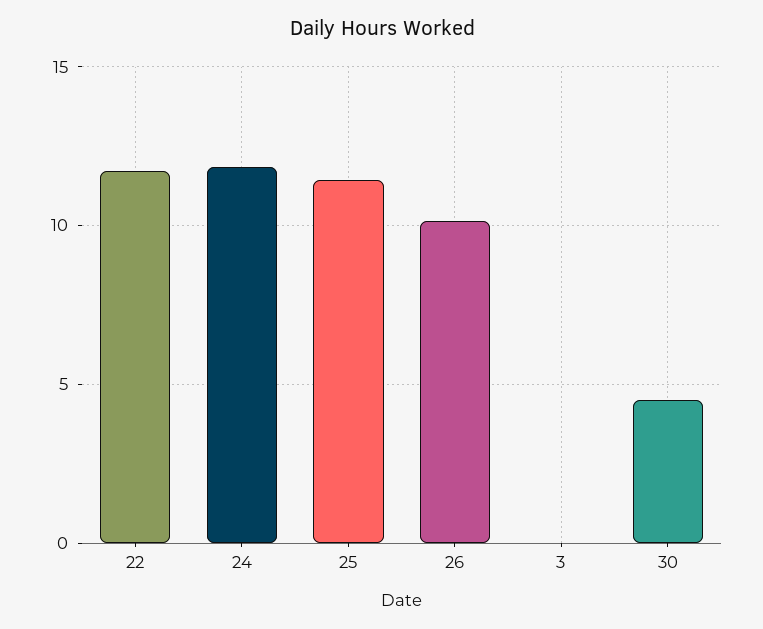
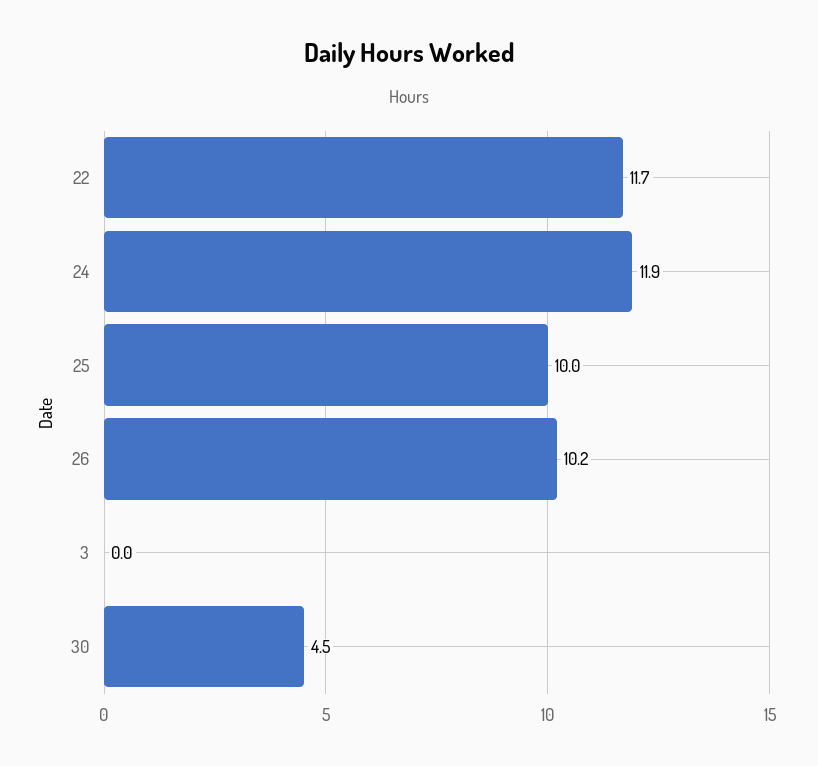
25: 11.5 -> 10

